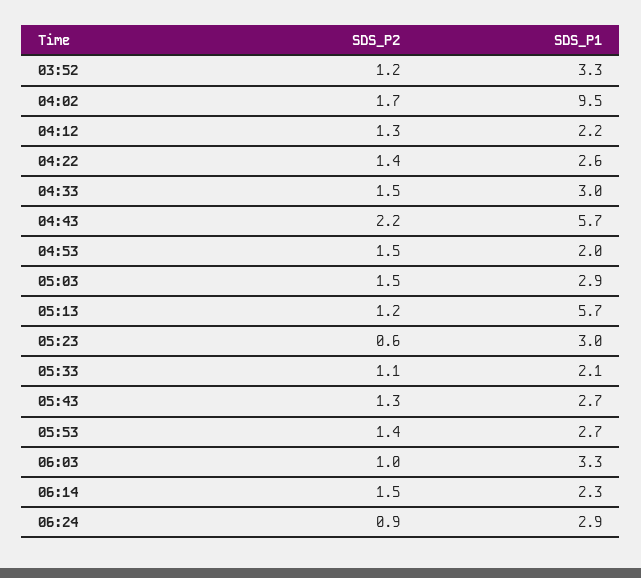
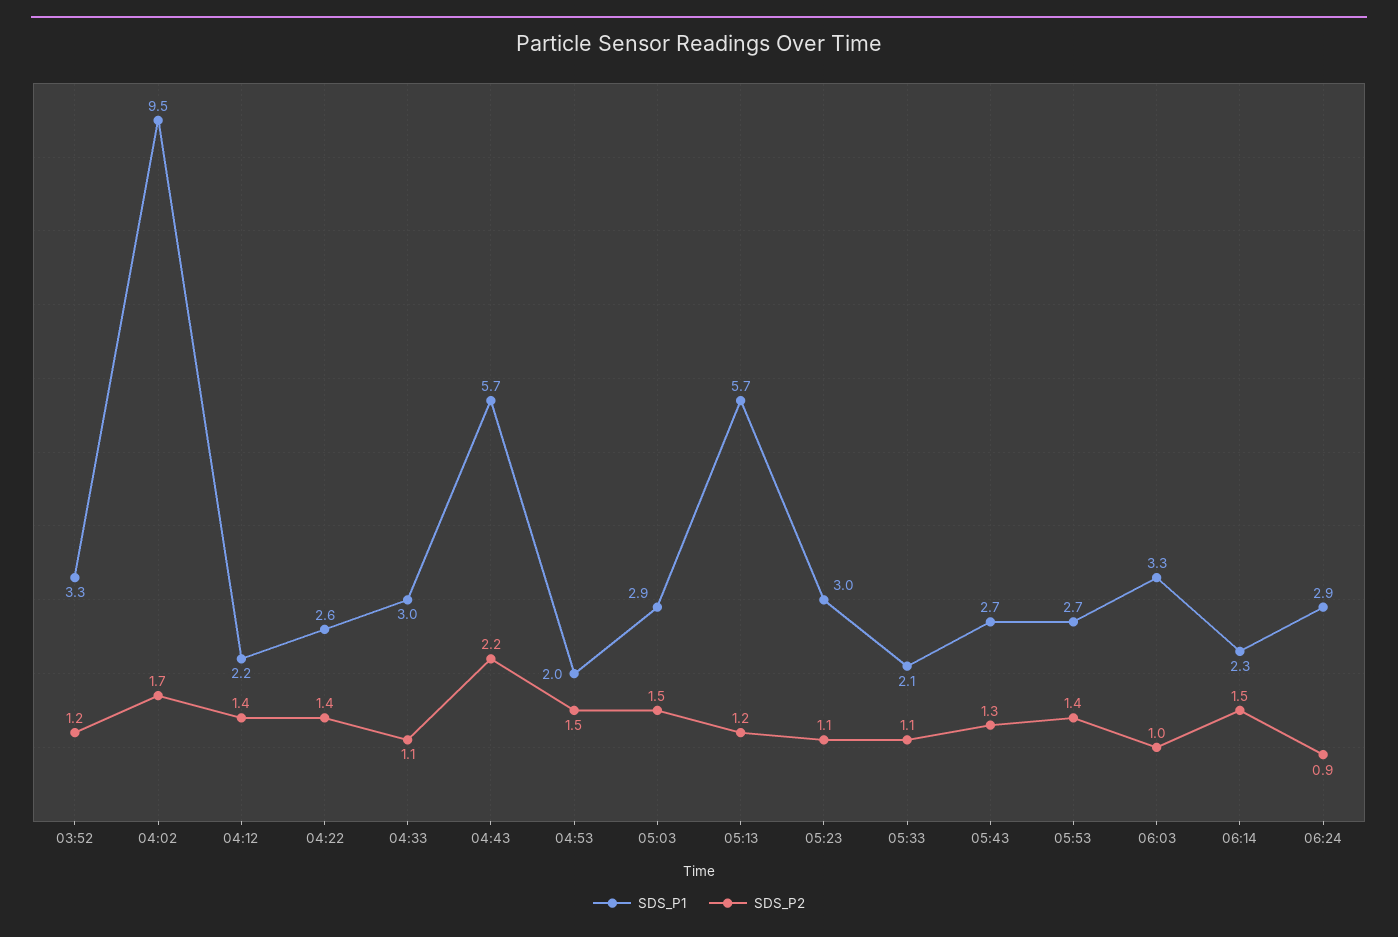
SDS_P2, 04:12: 1.3 -> 1.4
SDS_P2, 04:33: 1.5 -> 1.1
SDS_P2, 05:23: 0.6 -> 1.1

